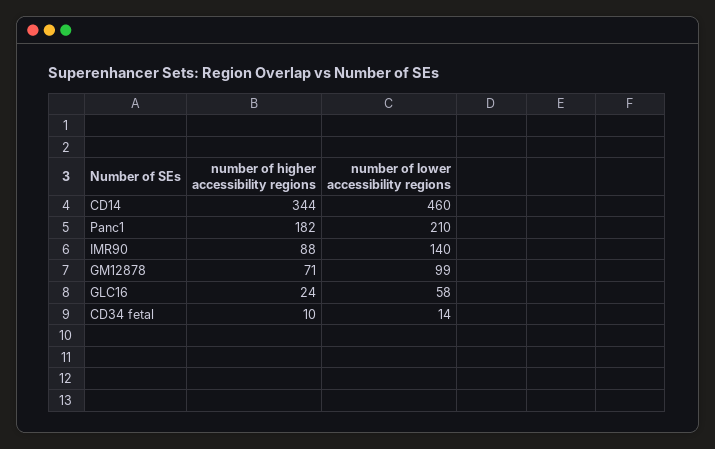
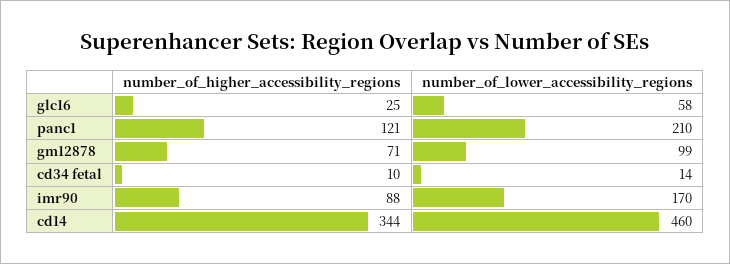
number of higher accessibility regions, Panc1: 182 -> 121
number of lower accessibility regions, IMR90: 140 -> 170
number of higher accessibility regions, GLC16: 24 -> 25

